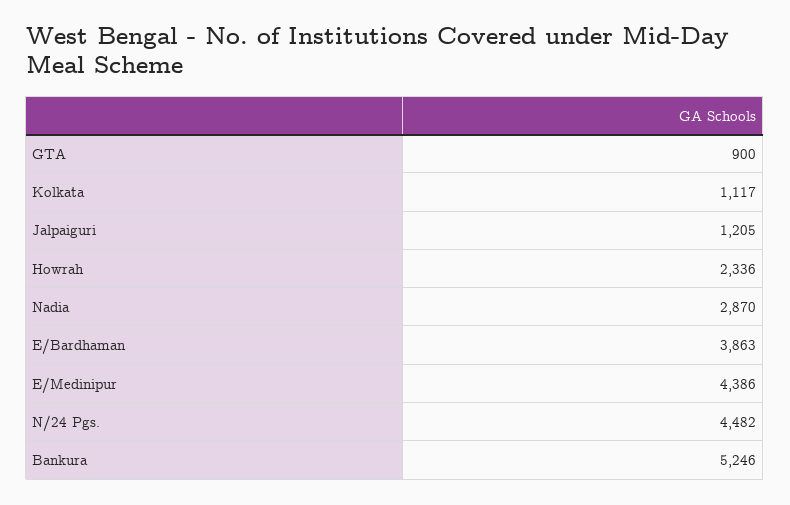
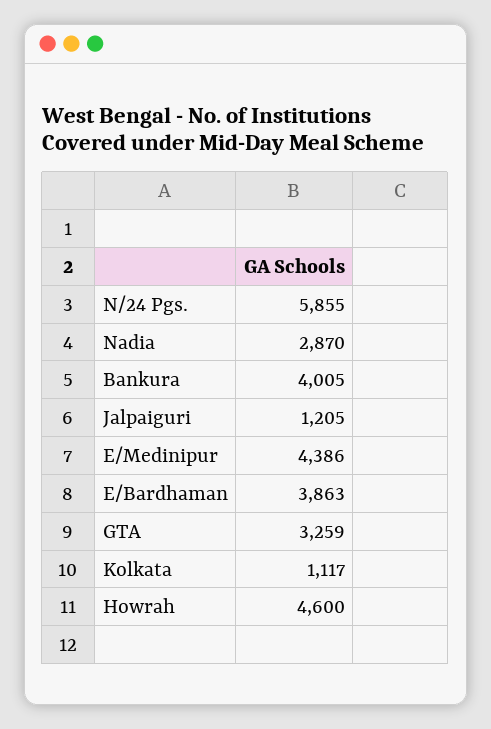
GTA: 900 -> 3259
Howrah: 2336 -> 4600
N/24 Pgs.: 4482 -> 5855
Bankura: 5246 -> 4005

